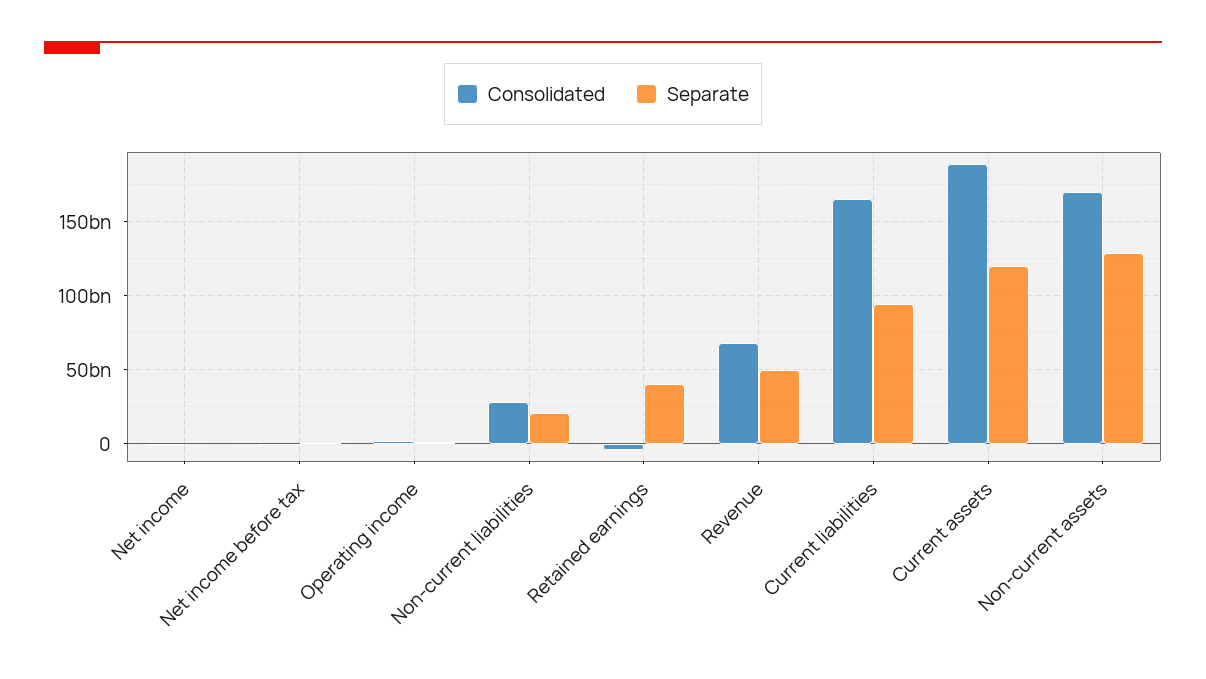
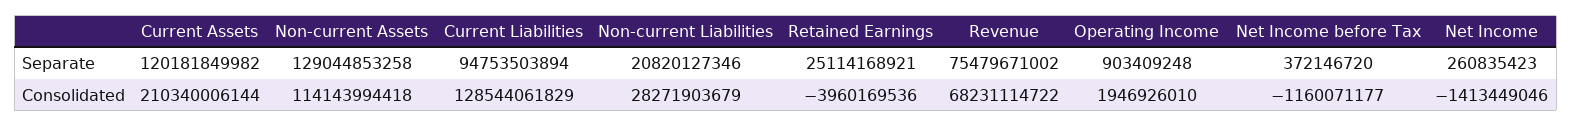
Separate, Retained earnings: 40000000000 -> 25114168921
Separate, Revenue: 50000000000 -> 75479671002
Consolidated, Current liabilities: 165000000000 -> 128544061829
Consolidated, Current assets: 190000000000 -> 210340006144
Consolidated, Non-current assets: 170000000000 -> 114143994418

